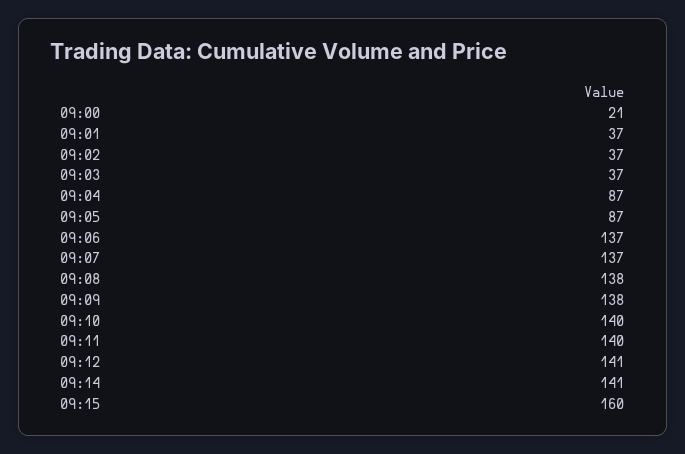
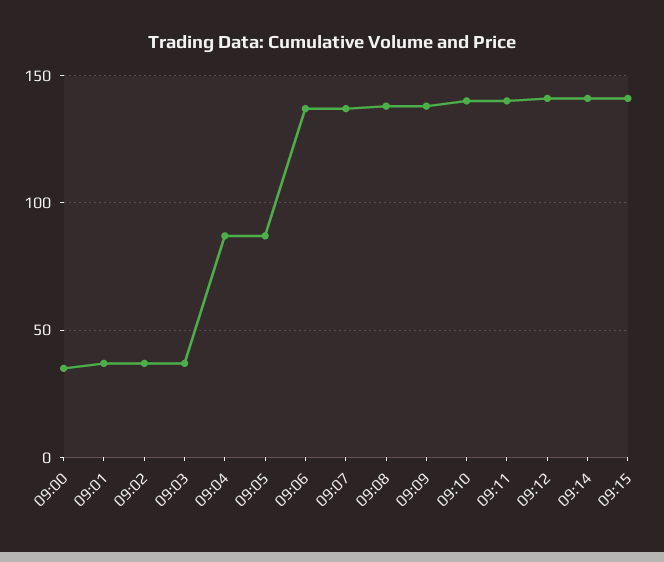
09:00: 21 -> 35
09:15: 160 -> 140

